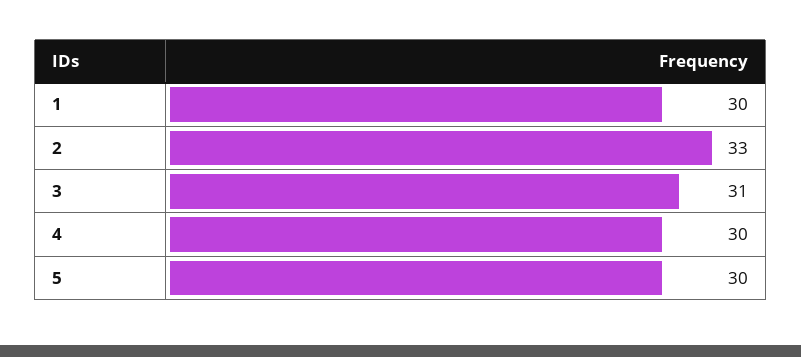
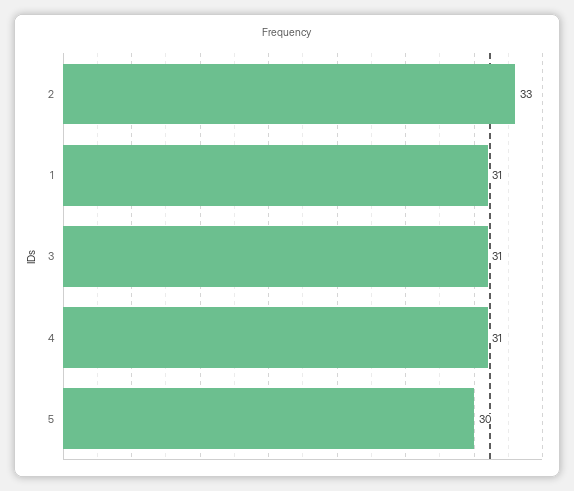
1: 30 -> 31
4: 30 -> 31

